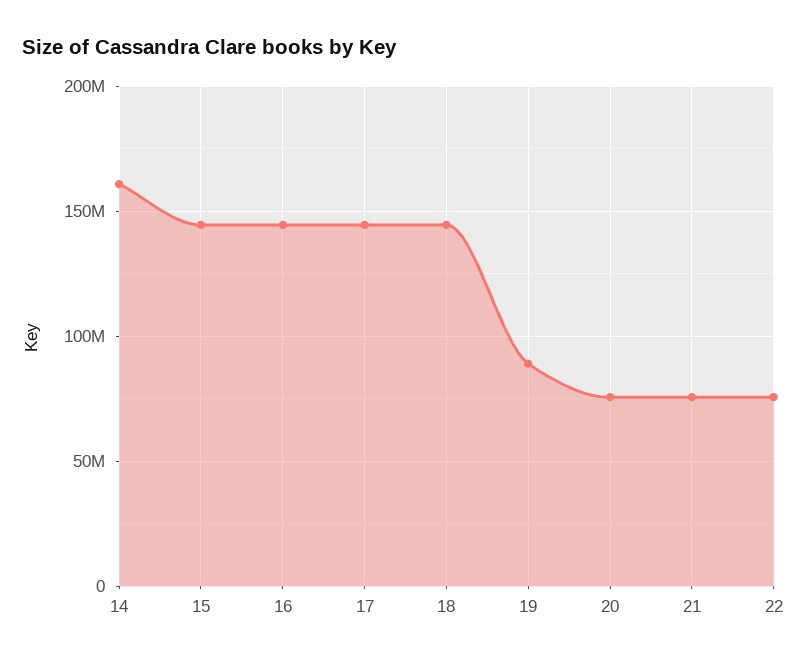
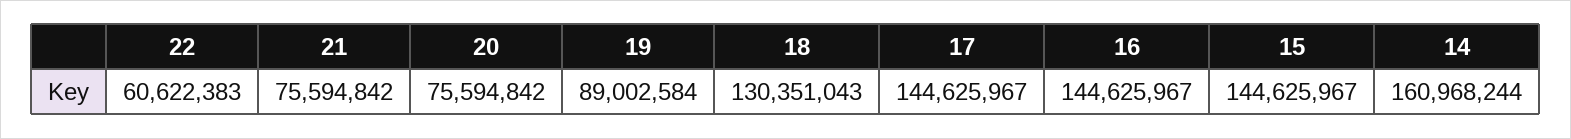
18: 145000000 -> 130351043
22: 75000000 -> 60622383

